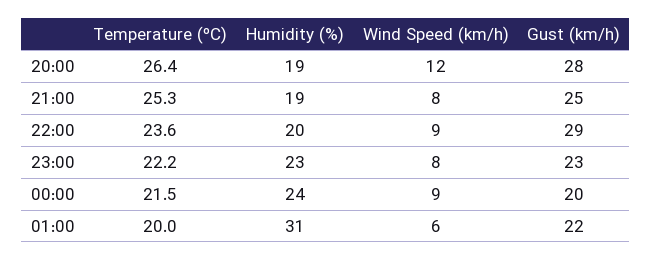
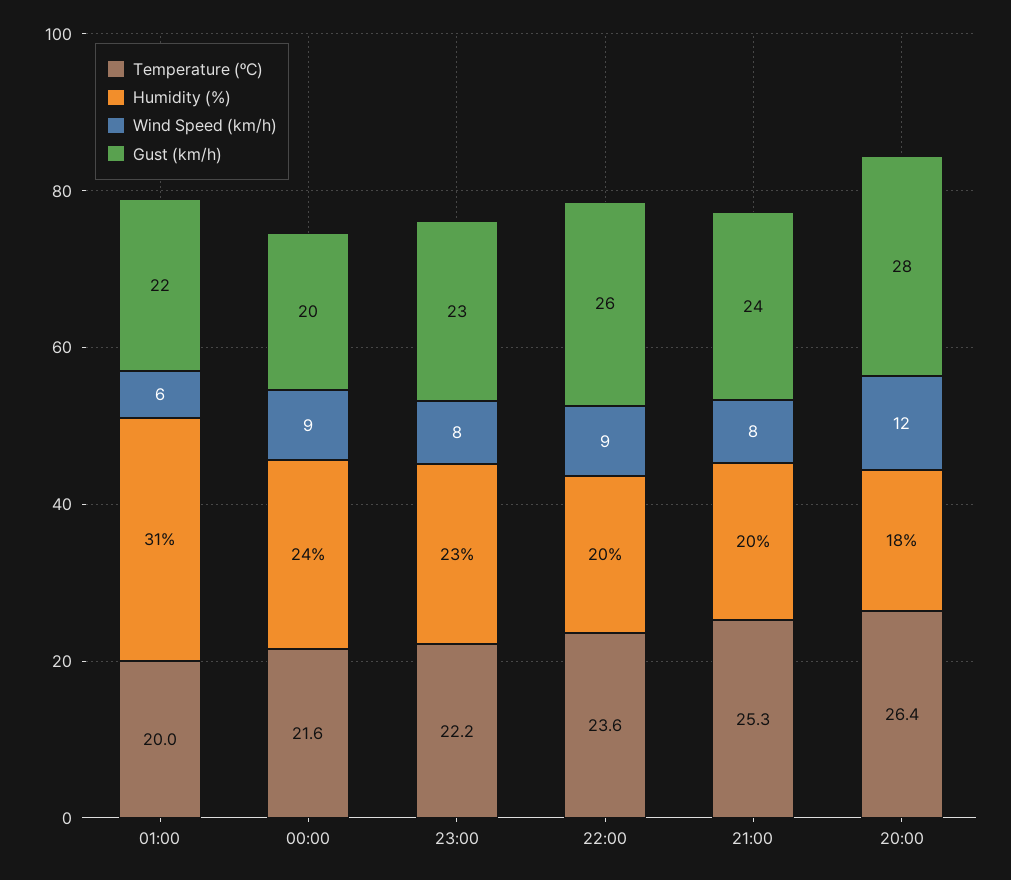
Humidity (%), 20:00: 19 -> 18
Humidity (%), 21:00: 19 -> 20
Gust (km/h), 21:00: 25 -> 24
Gust (km/h), 22:00: 29 -> 26
Temperature (ºC), 00:00: 21.5 -> 21.6

